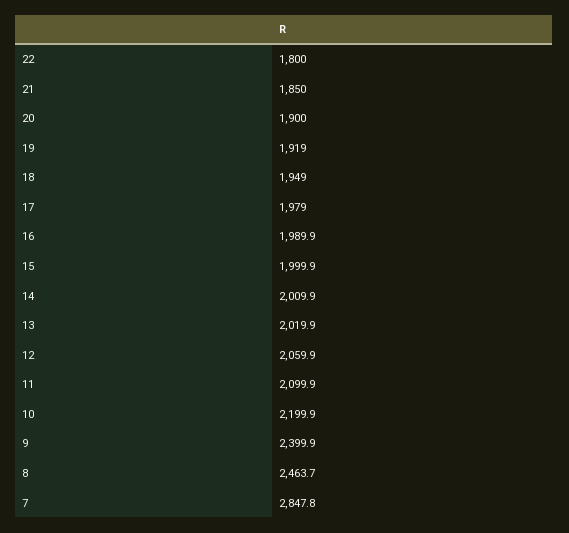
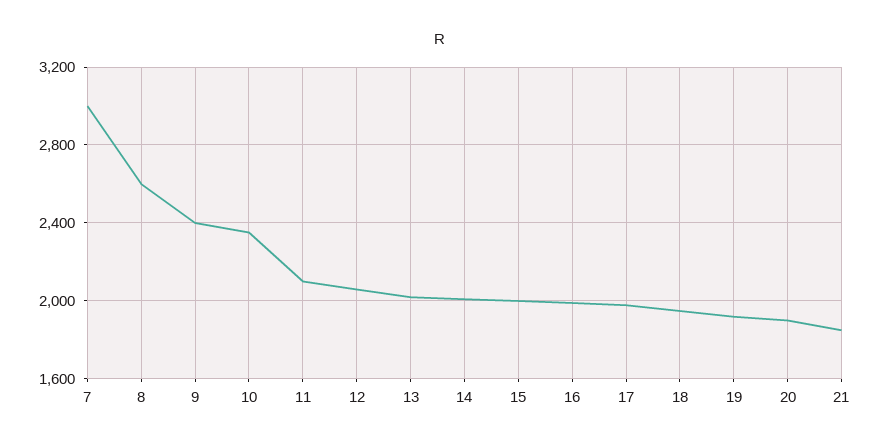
22: 1800 -> none
10: 2199.9 -> 2350
8: 2463.7 -> 2600
7: 2847.8 -> 3000

